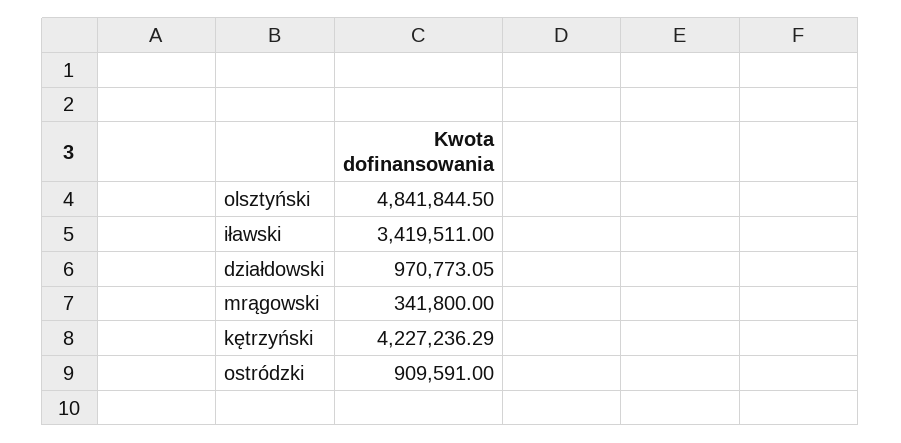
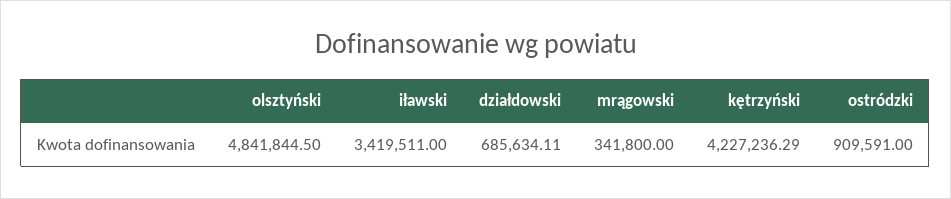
działdowski: 970773.05 -> 685634.11

